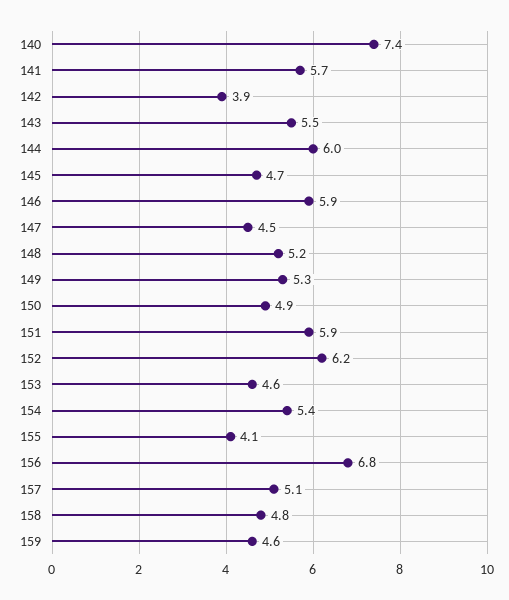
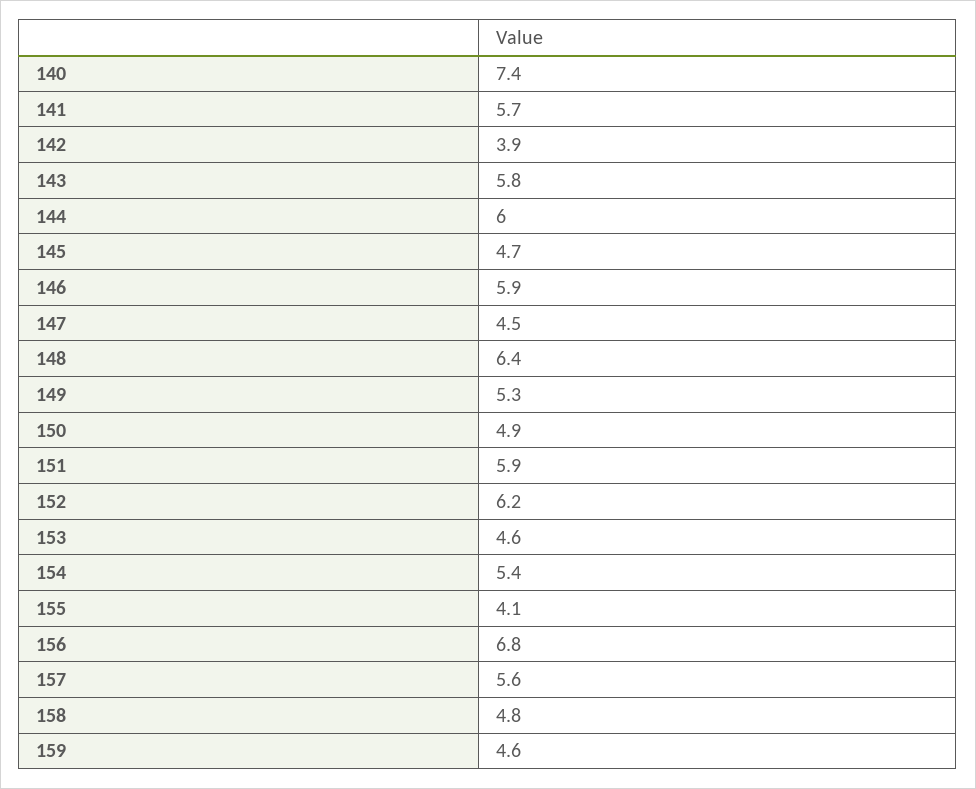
143: 5.5 -> 5.8
148: 5.2 -> 6.4
157: 5.1 -> 5.6

